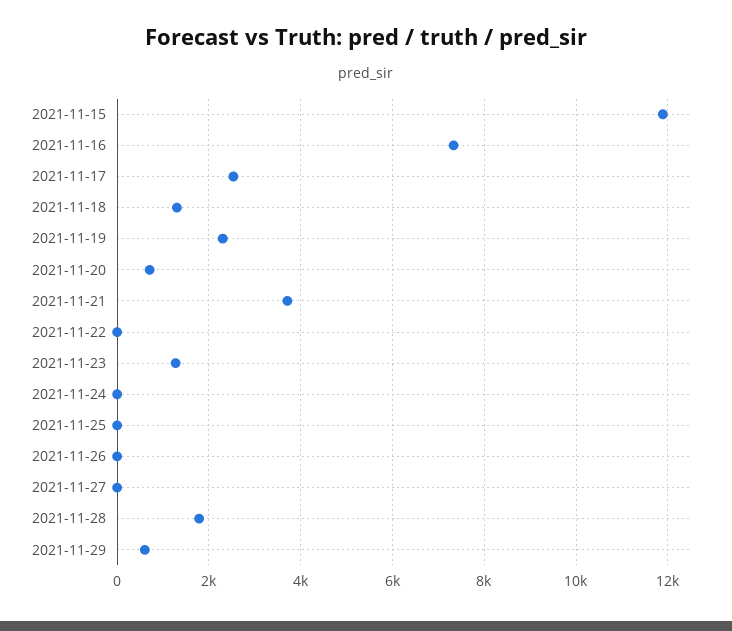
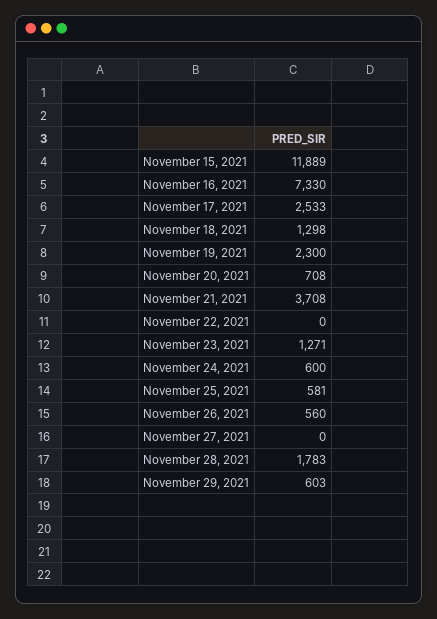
2021-11-24: 0 -> 600
2021-11-25: 0 -> 581
2021-11-26: 0 -> 560

